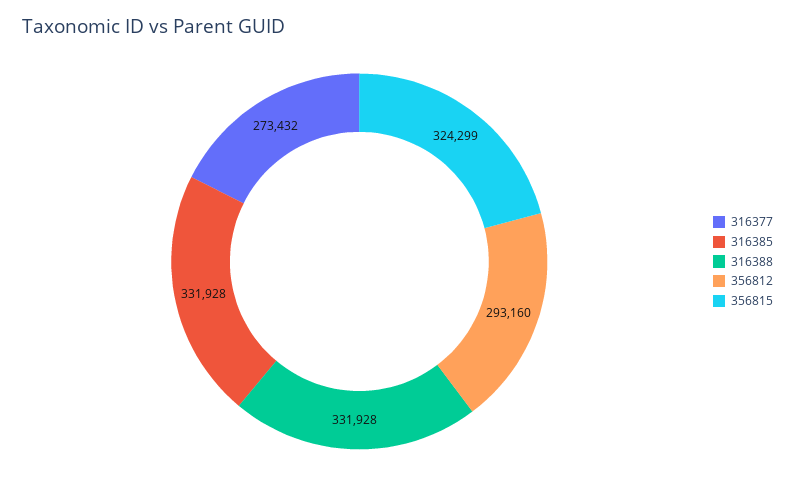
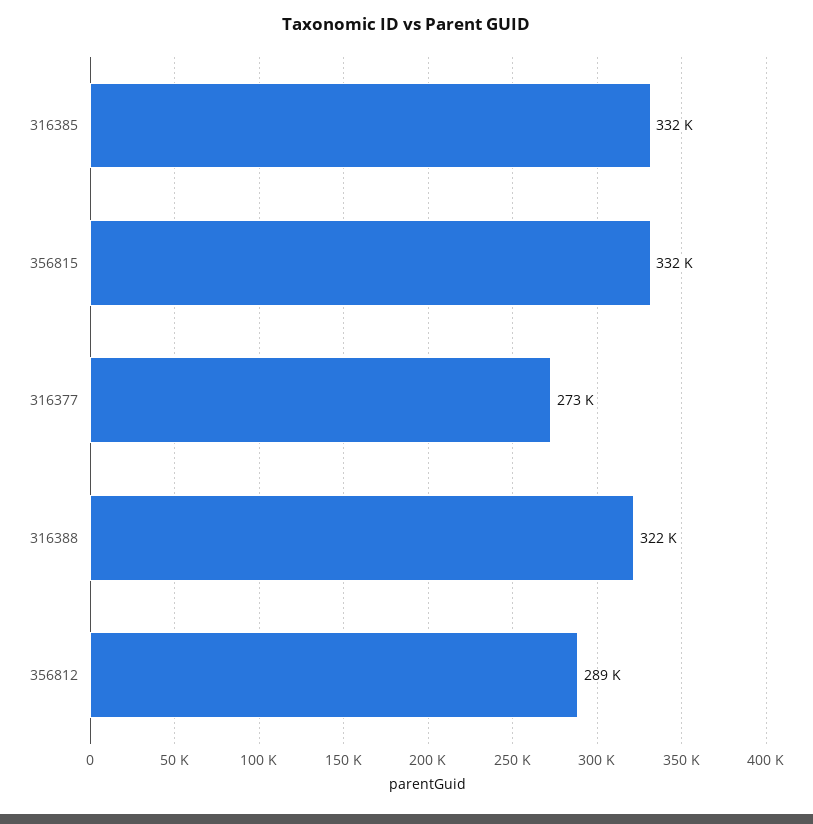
316388: 331928 -> 322000
356812: 293160 -> 289000
356815: 324299 -> 332000

